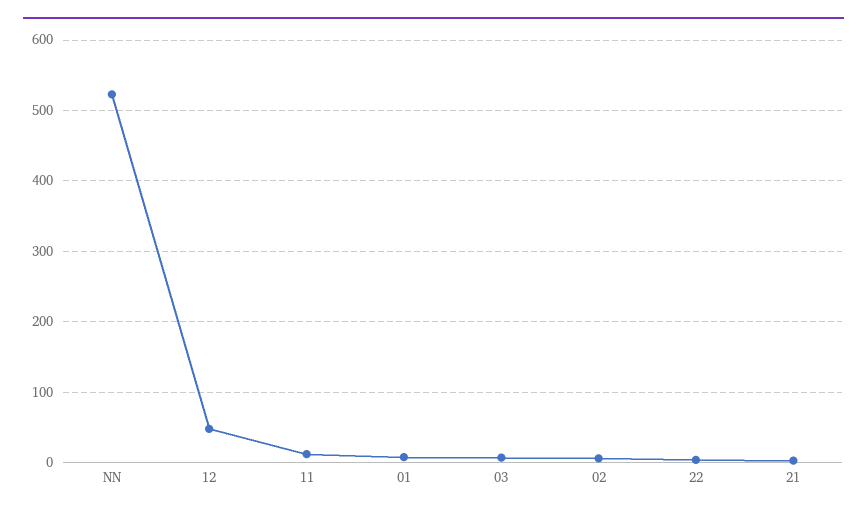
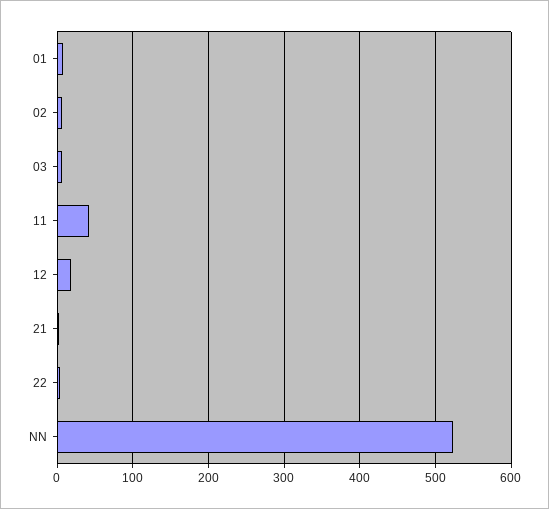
12: 50 -> 20
11: 10 -> 40

